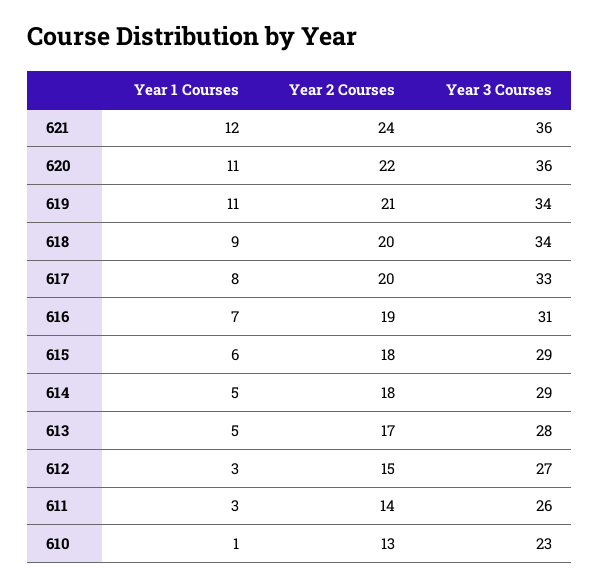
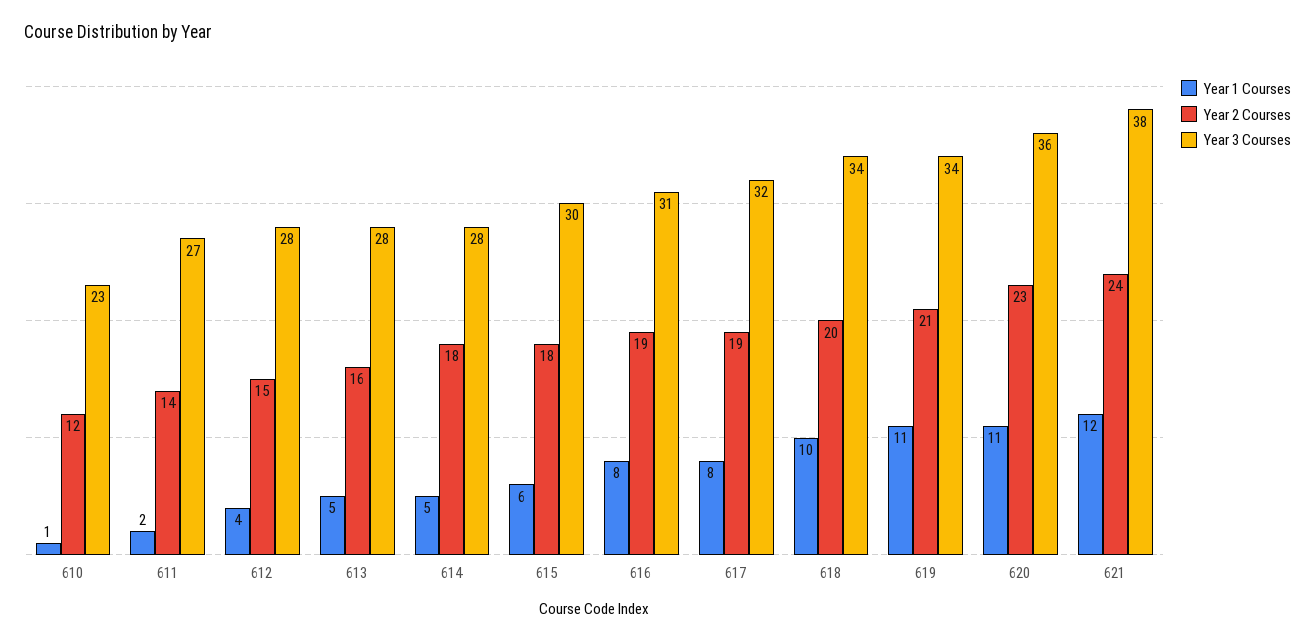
Year 3 Courses, 621: 36 -> 38
Year 2 Courses, 620: 22 -> 23
Year 1 Courses, 618: 9 -> 10
Year 2 Courses, 617: 20 -> 19
Year 3 Courses, 617: 33 -> 32
Year 1 Courses, 616: 7 -> 8
Year 3 Courses, 615: 29 -> 30
Year 3 Courses, 614: 29 -> 28
Year 2 Courses, 613: 17 -> 16
Year 1 Courses, 612: 3 -> 4
Year 3 Courses, 612: 27 -> 28
Year 1 Courses, 611: 3 -> 2
Year 3 Courses, 611: 26 -> 27
Year 2 Courses, 610: 13 -> 12

